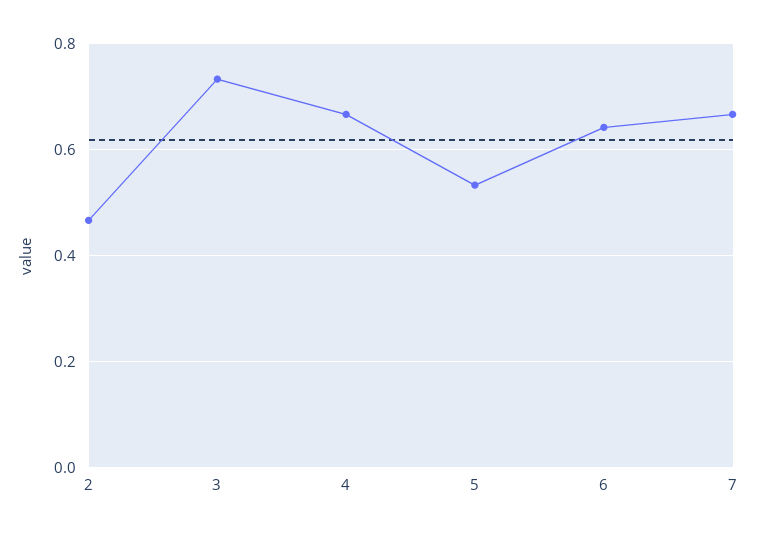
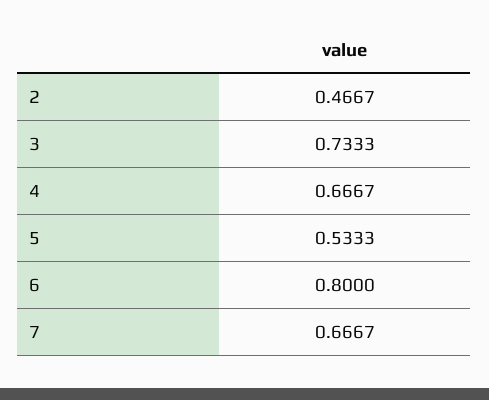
6: 0.64 -> 0.8

